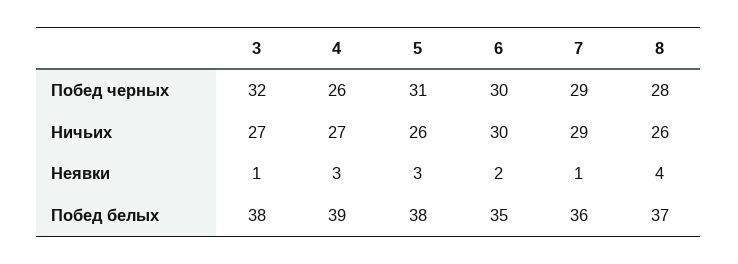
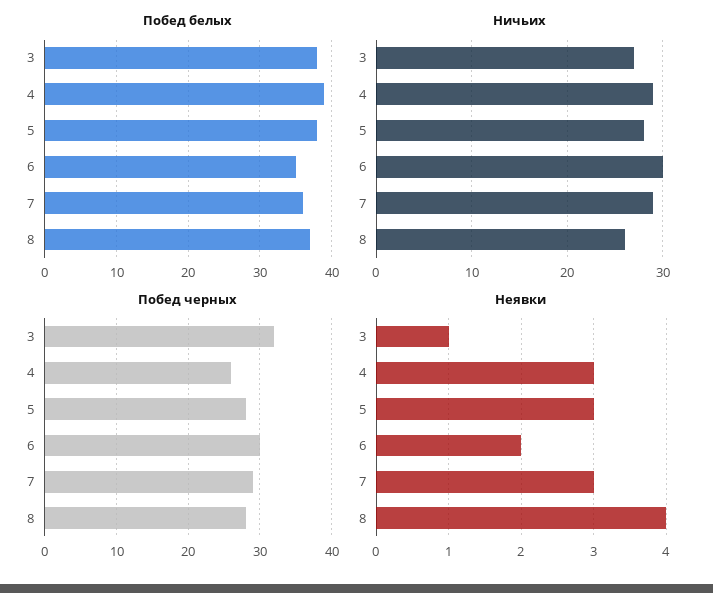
Побед черных, 5: 31 -> 28
Ничьих, 4: 27 -> 29
Ничьих, 5: 26 -> 28
Неявки, 7: 1 -> 3

